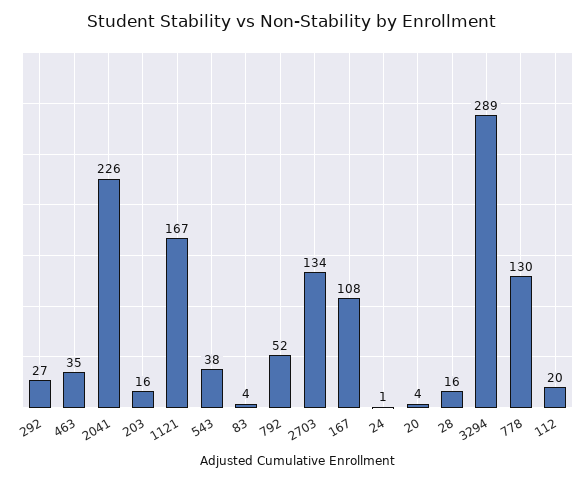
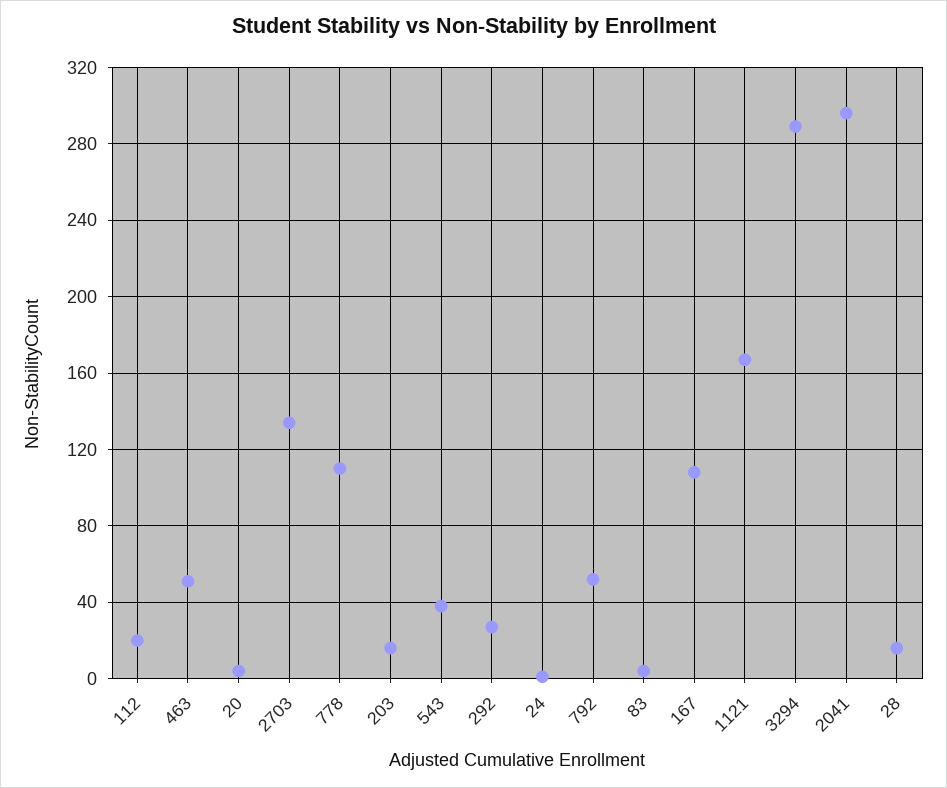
463: 35 -> 50
2041: 226 -> 295
778: 130 -> 110

